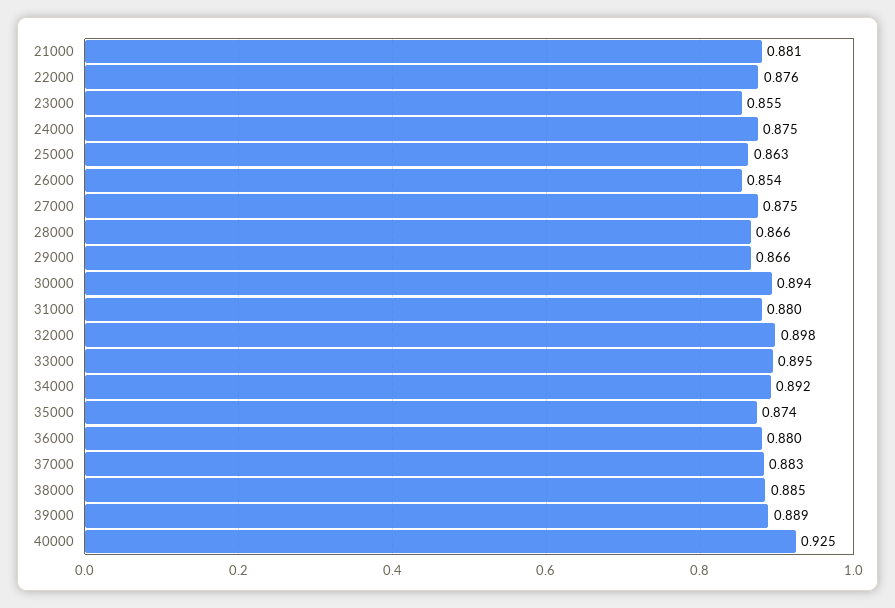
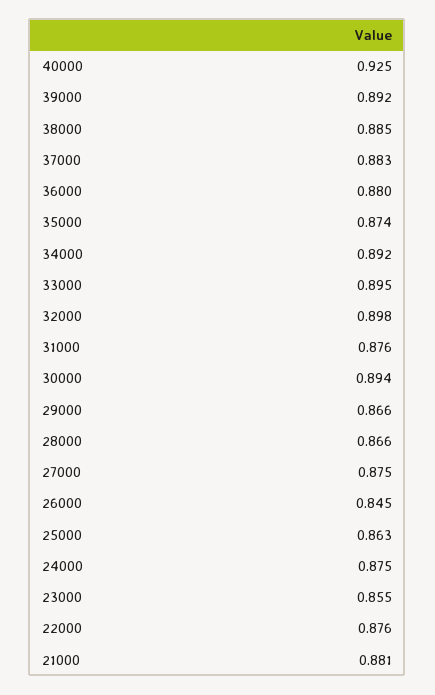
26000: 0.854 -> 0.845
31000: 0.88 -> 0.876
39000: 0.889 -> 0.892

